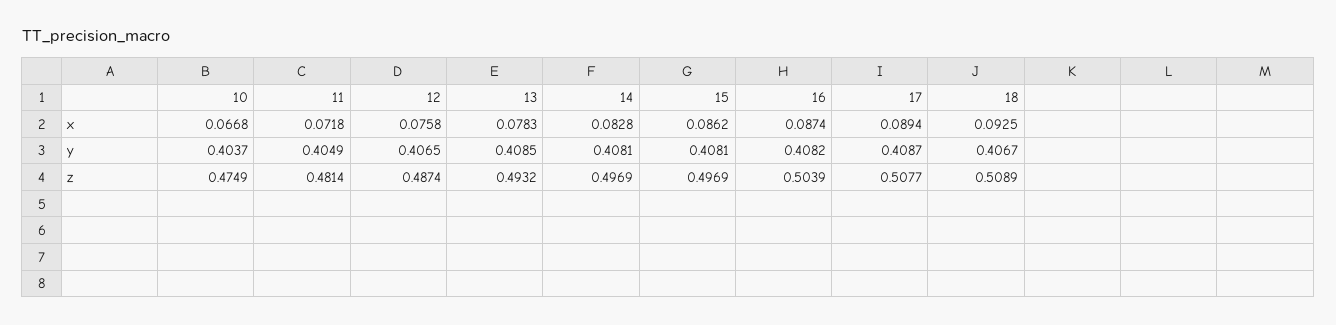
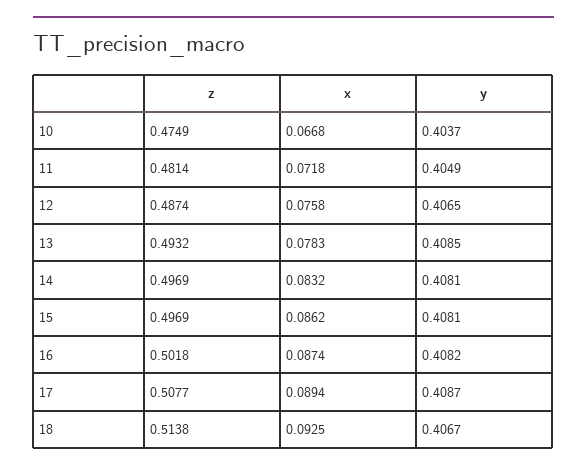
14, x: 0.0828 -> 0.0832
16, z: 0.5039 -> 0.5018
18, z: 0.5089 -> 0.5138

